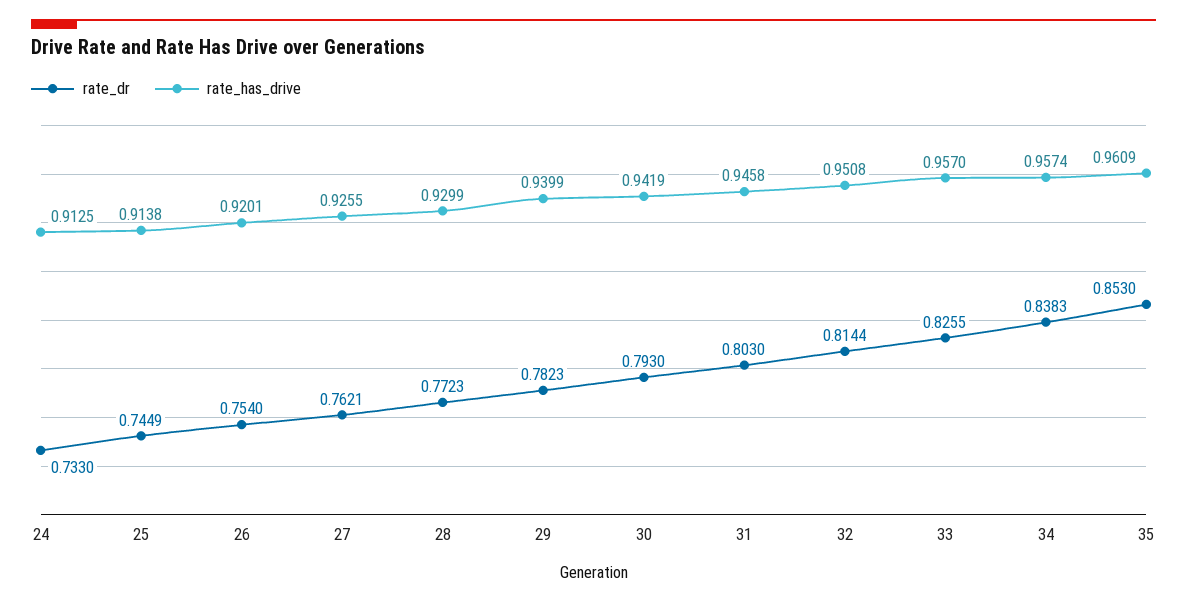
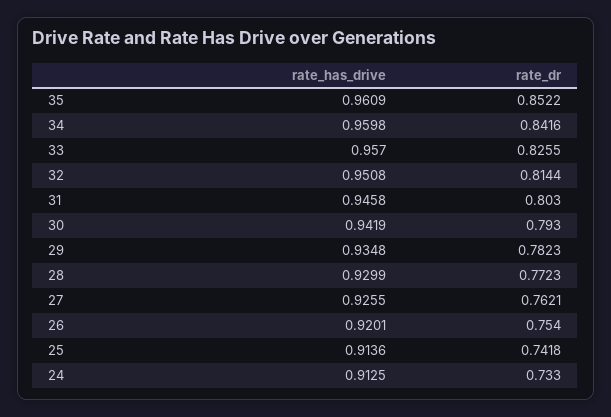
rate_dr, 25: 0.7449 -> 0.7418
rate_has_drive, 25: 0.9138 -> 0.9136
rate_has_drive, 29: 0.9399 -> 0.9348
rate_dr, 34: 0.8383 -> 0.8416
rate_has_drive, 34: 0.9574 -> 0.9598
rate_dr, 35: 0.853 -> 0.8522

